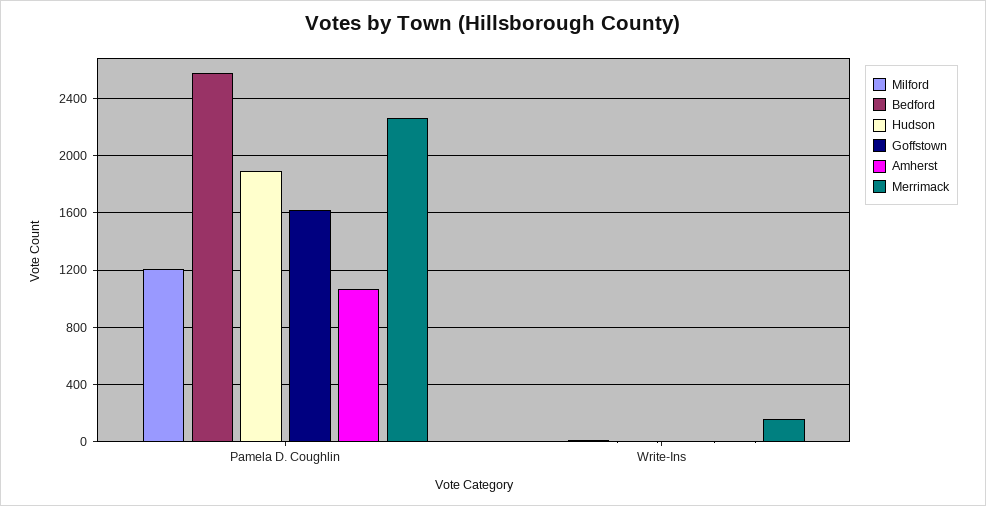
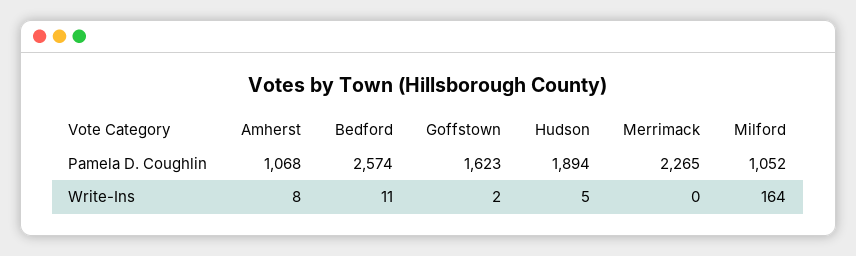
Milford, Pamela D. Coughlin: 1200 -> 1052
Milford, Write-Ins: 0 -> 164
Merrimack, Write-Ins: 150 -> 0

